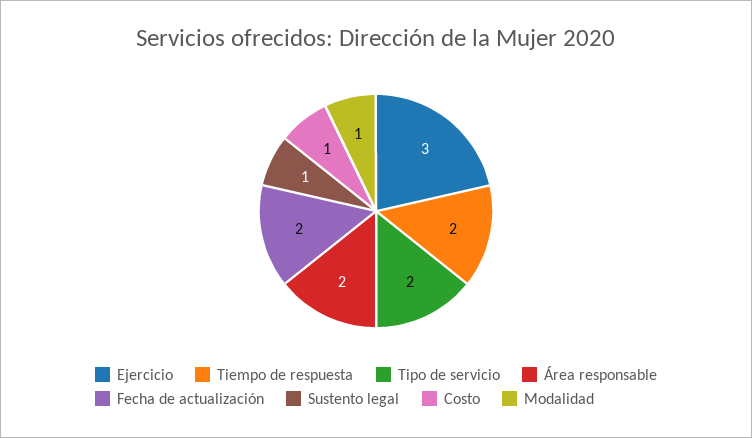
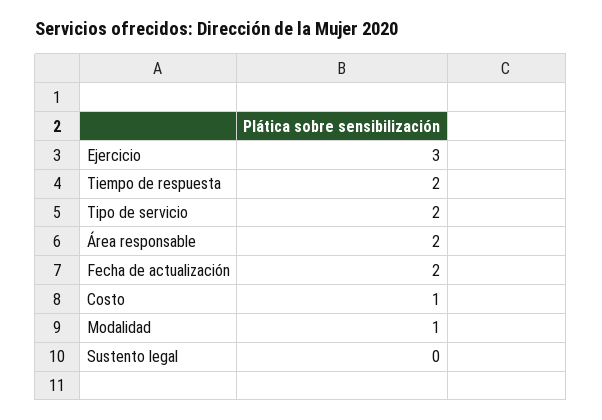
Sustento legal: 1 -> 0

